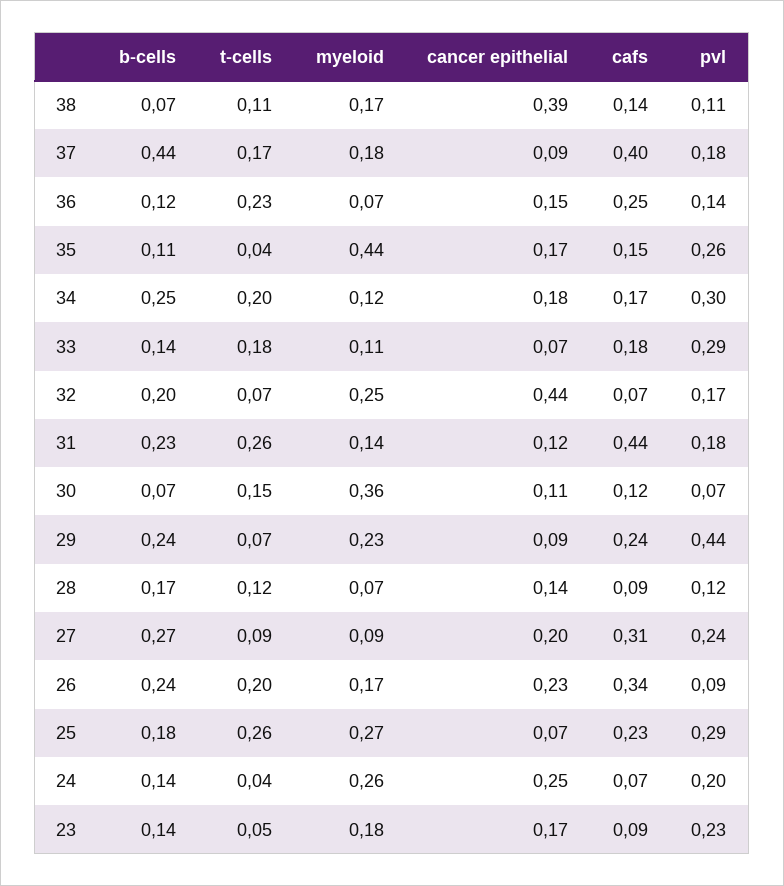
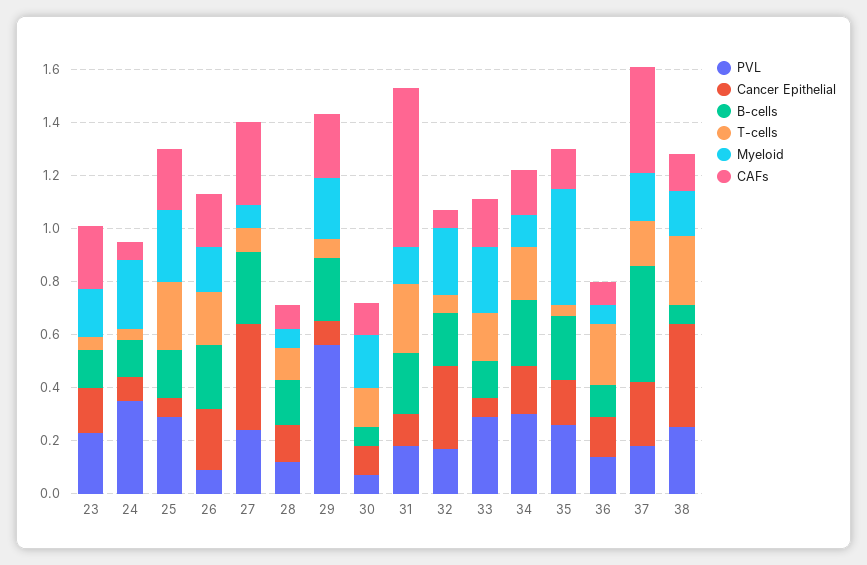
t-cells, 38: 0.11 -> 0.25
pvl, 38: 0.11 -> 0.25
cancer epithelial, 37: 0.09 -> 0.25
cafs, 36: 0.25 -> 0.1
b-cells, 35: 0.11 -> 0.25
myeloid, 33: 0.11 -> 0.25
cancer epithelial, 32: 0.44 -> 0.3
cafs, 31: 0.44 -> 0.6
myeloid, 30: 0.36 -> 0.2
pvl, 29: 0.44 -> 0.55
cancer epithelial, 27: 0.2 -> 0.4
cafs, 26: 0.34 -> 0.2
cancer epithelial, 24: 0.25 -> 0.1
pvl, 24: 0.2 -> 0.35
cafs, 23: 0.09 -> 0.25

